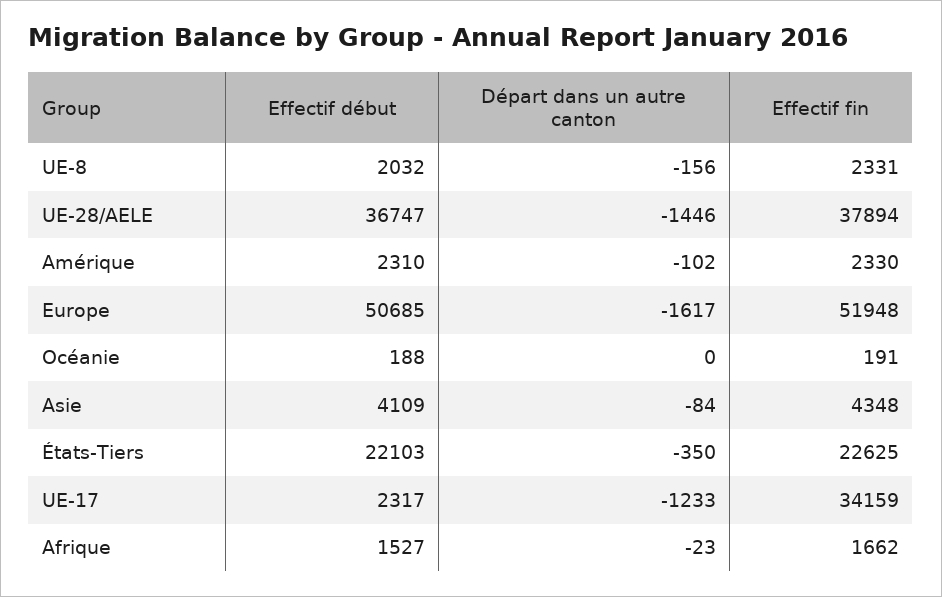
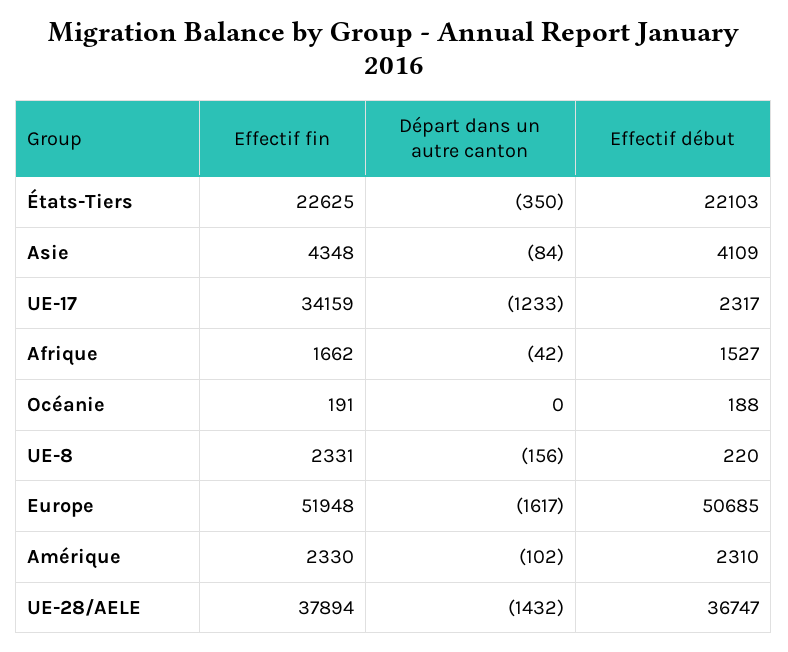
Effectif début, UE-8: 2032 -> 220
Départ dans un autre canton, UE-28/AELE: -1446 -> -1432
Départ dans un autre canton, Afrique: -23 -> -42

